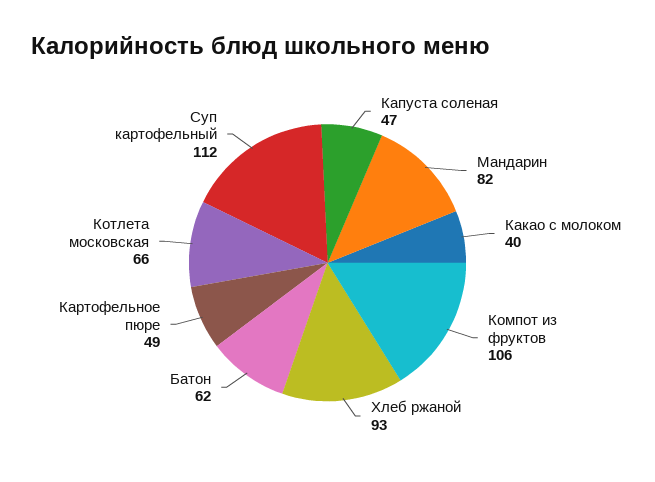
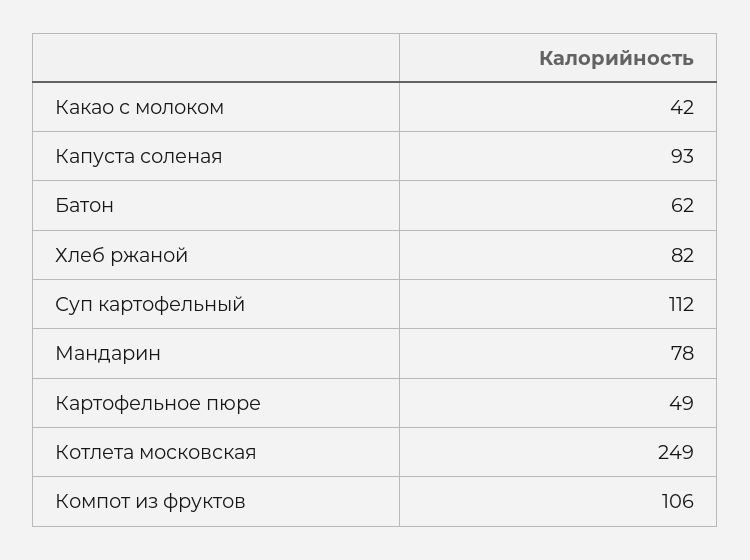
Капуста соленая: 47 -> 93
Мандарин: 82 -> 78
Какао с молоком: 40 -> 42
Хлеб ржаной: 93 -> 82
Котлета московская: 66 -> 249

